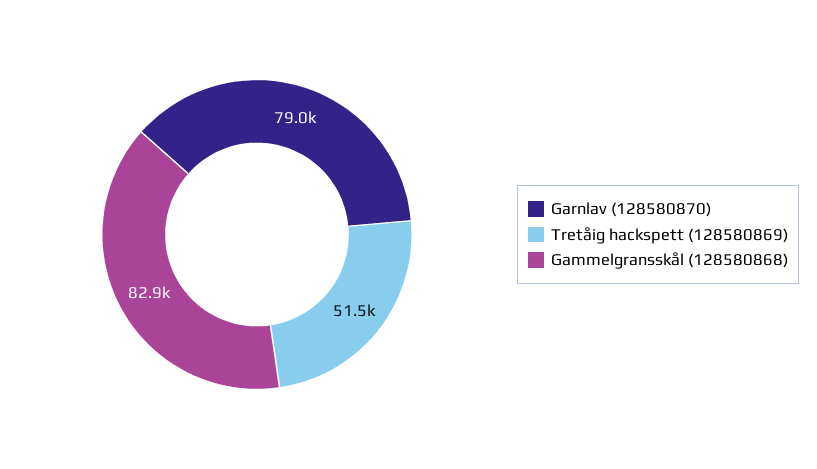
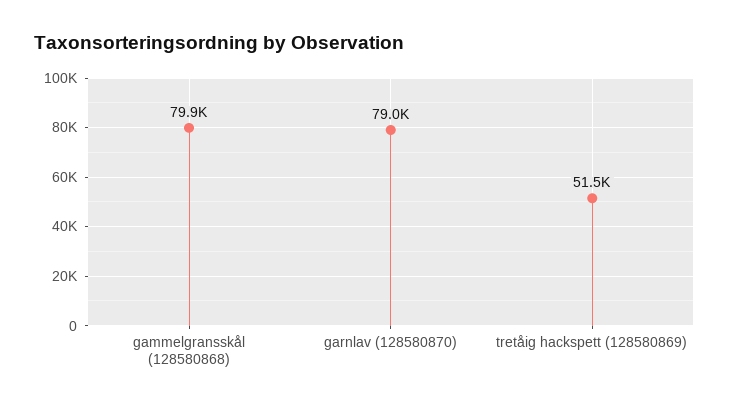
Gammelgransskål (128580868): 82900 -> 79900

